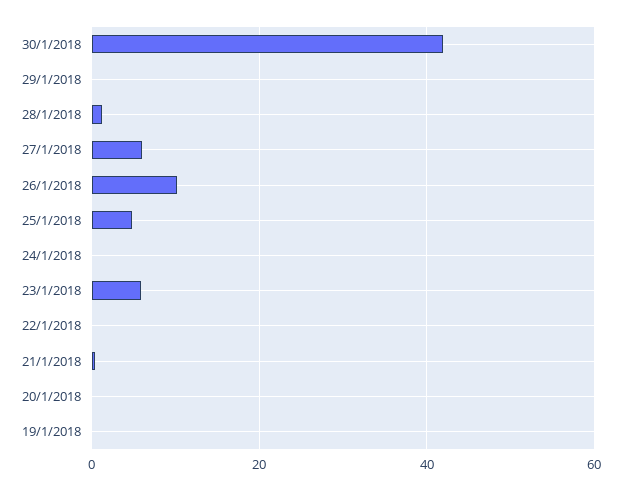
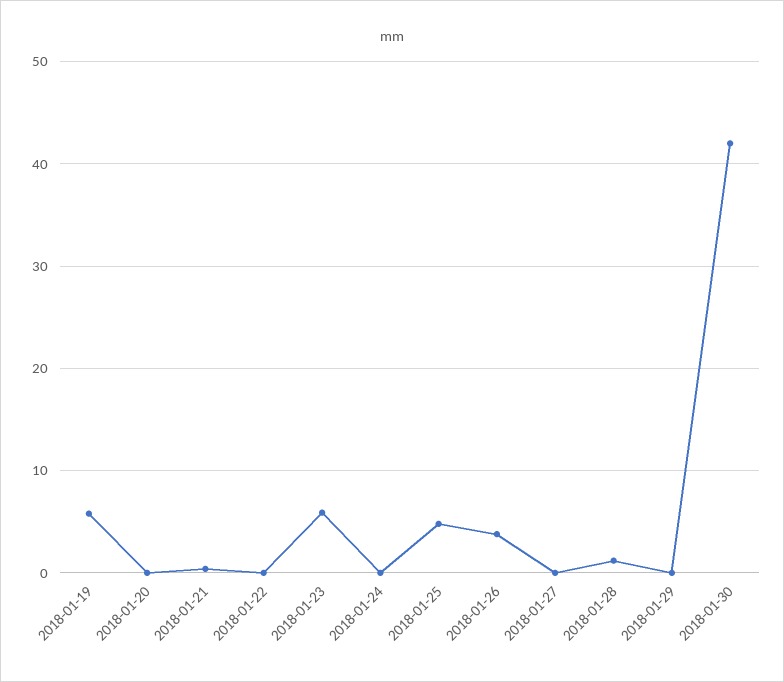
27/1/2018: 6 -> 0
26/1/2018: 10 -> 4
19/1/2018: 0 -> 6

